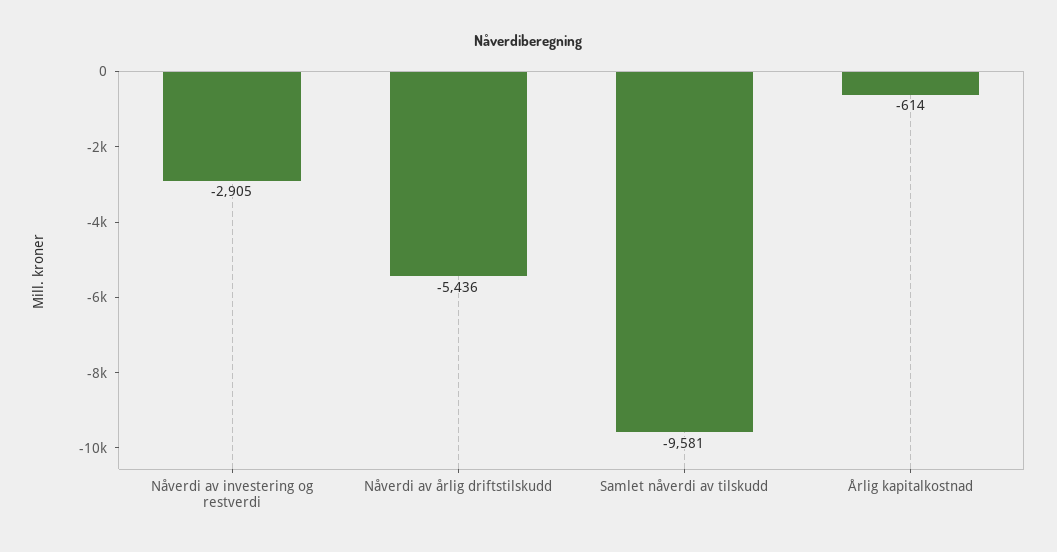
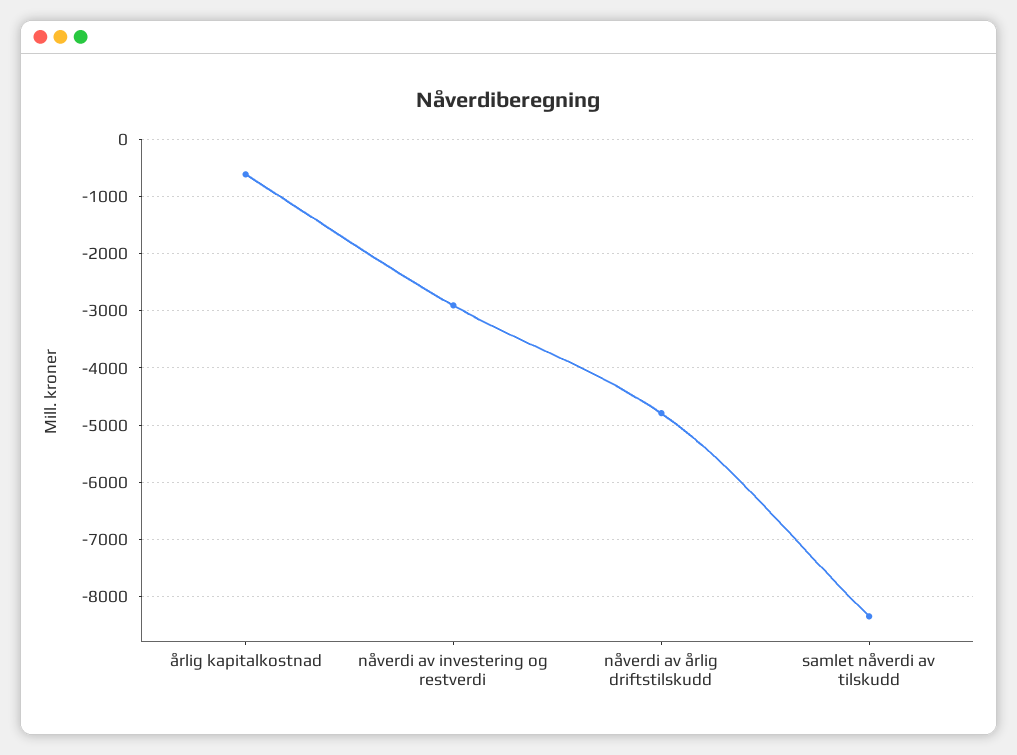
Nåverdi av årlig driftstilskudd: -5436 -> -4800
Samlet nåverdi av tilskudd: -9581 -> -8400

